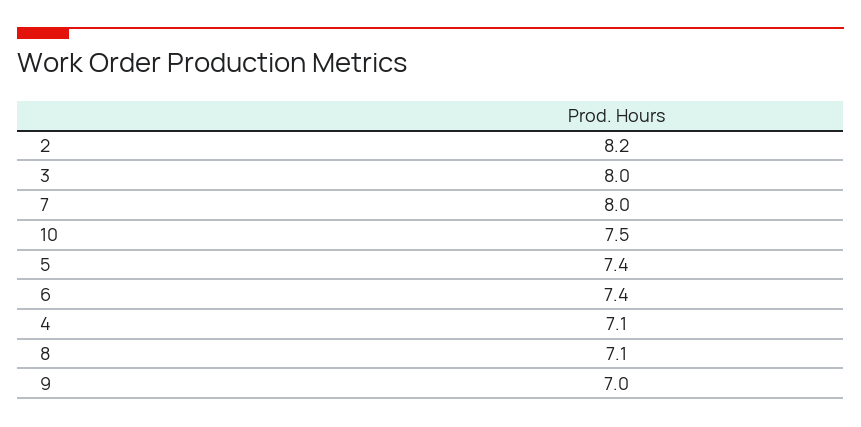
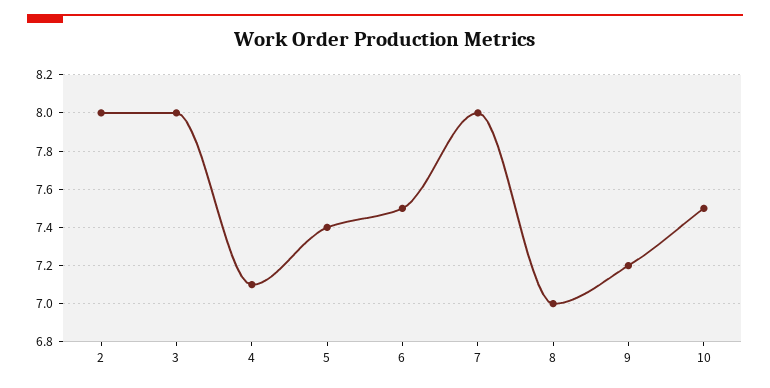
2: 8.2 -> 8
6: 7.4 -> 7.5
8: 7.1 -> 7
9: 7 -> 7.2

